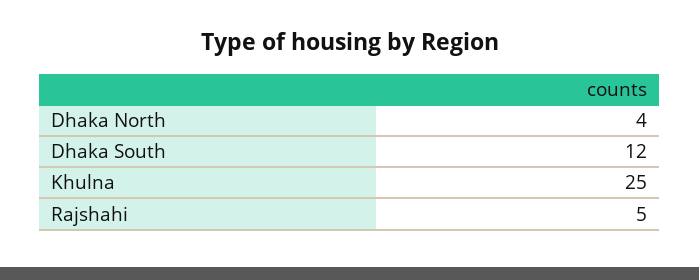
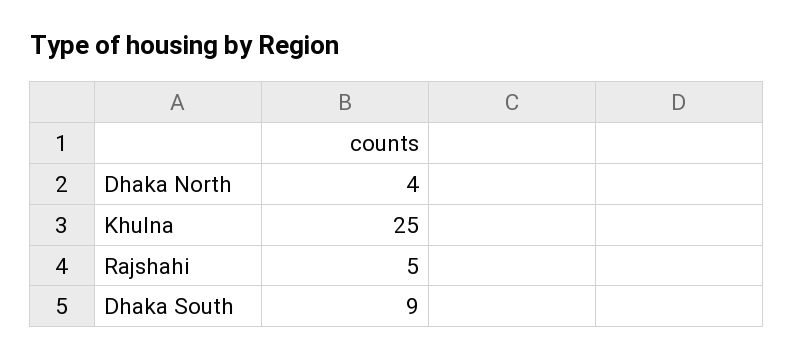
Dhaka South: 12 -> 9

